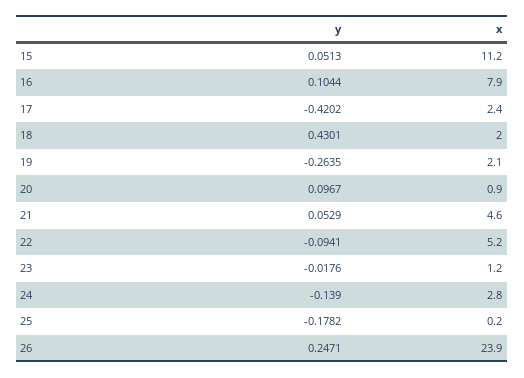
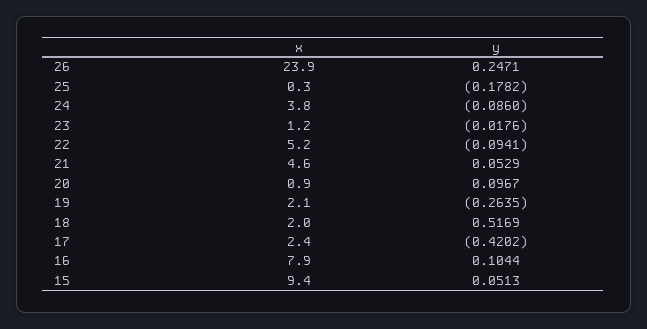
x, 15: 11.2 -> 9.4
y, 18: 0.4301 -> 0.5169
y, 24: -0.139 -> -0.086
x, 24: 2.8 -> 3.8
x, 25: 0.2 -> 0.3

